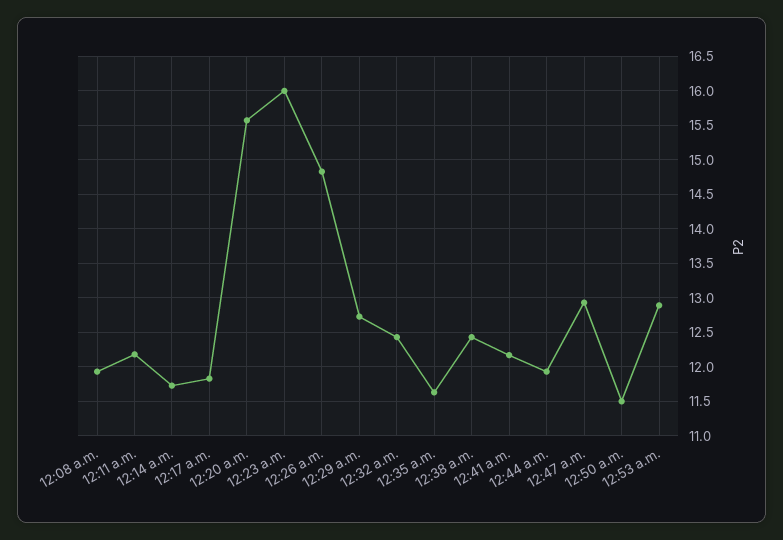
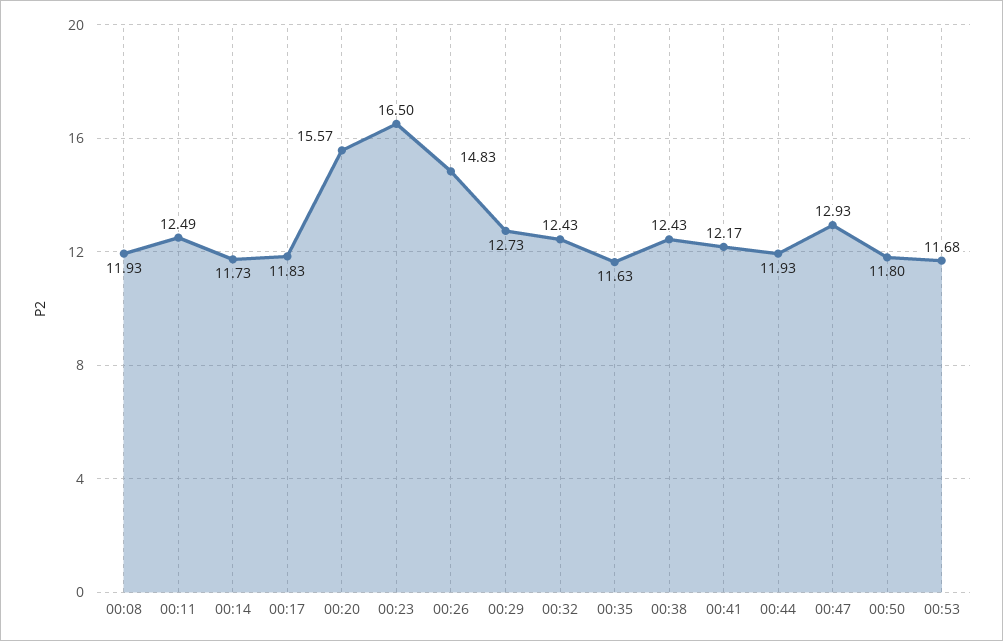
12:11 a.m.: 12.2 -> 12.49
12:23 a.m.: 16 -> 16.5
12:50 a.m.: 11.5 -> 11.8
12:53 a.m.: 12.9 -> 11.68

